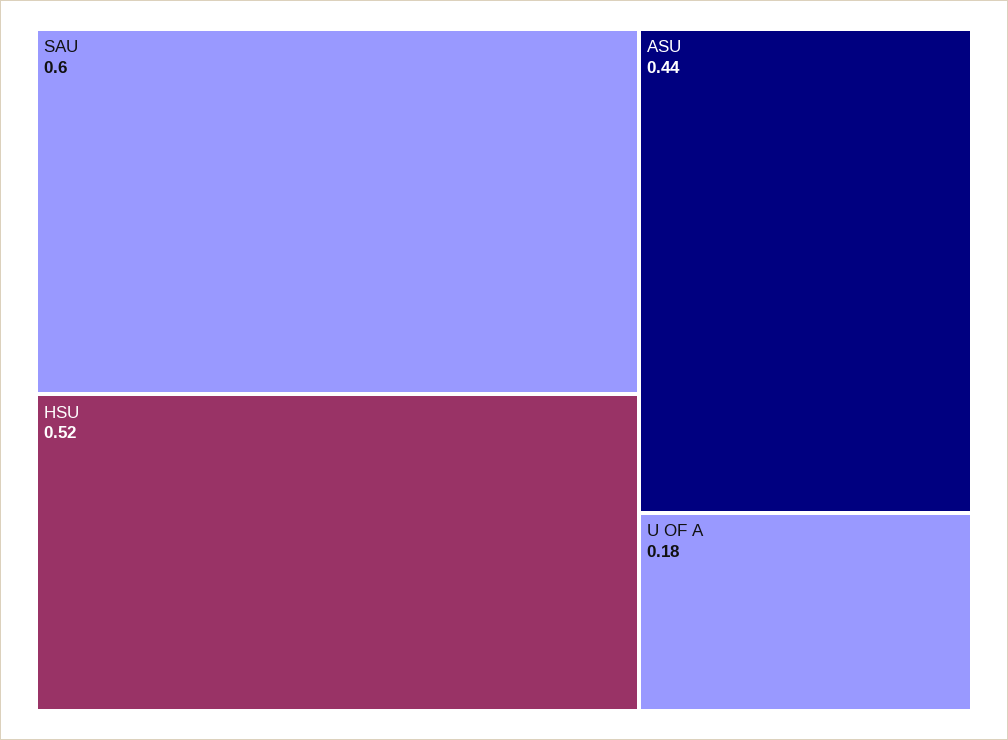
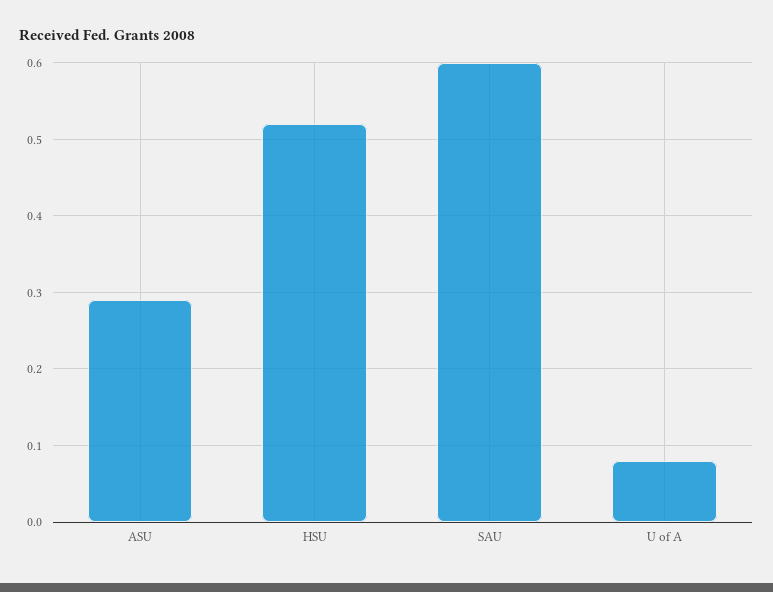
ASU: 0.44 -> 0.29
U OF A: 0.18 -> 0.08

